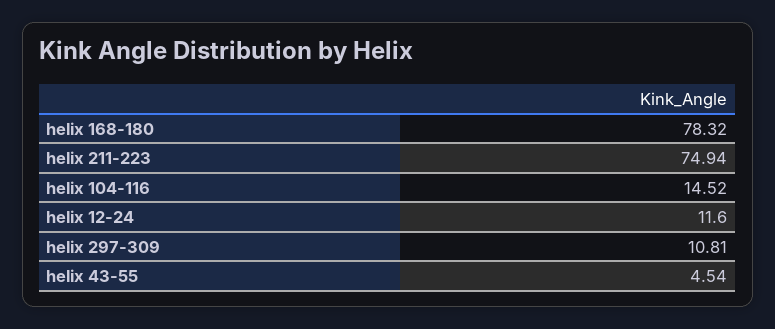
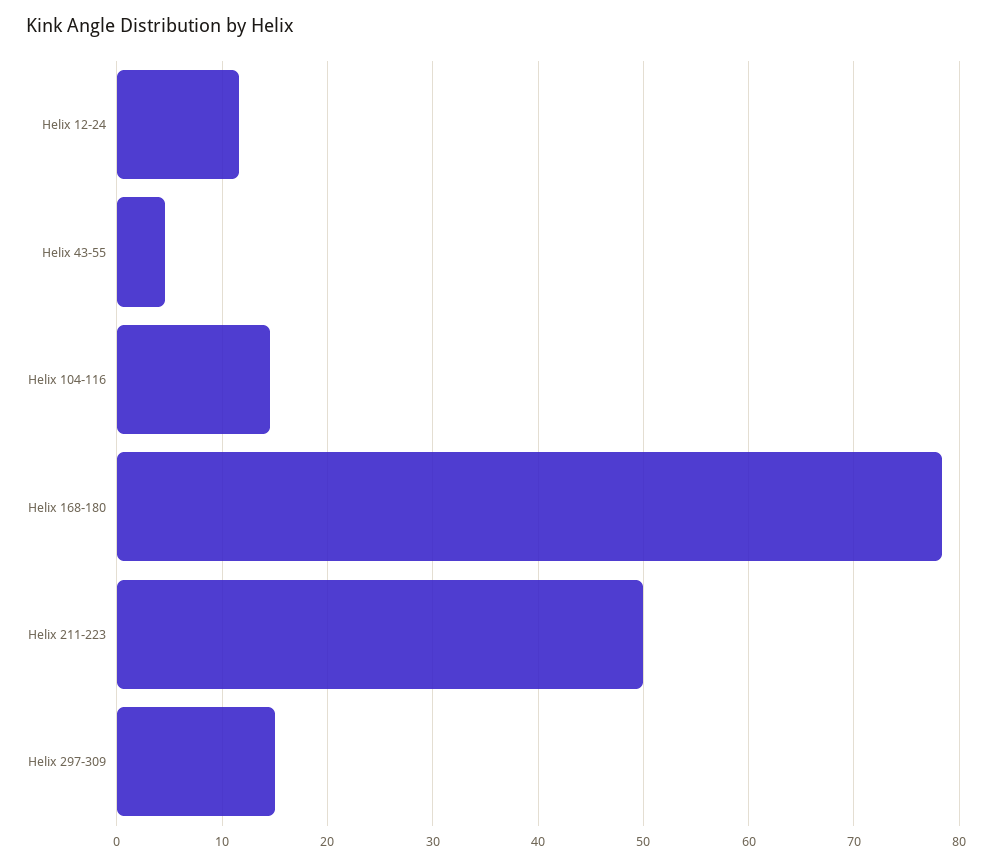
helix 211-223: 74.94 -> 50
helix 297-309: 10.81 -> 15

